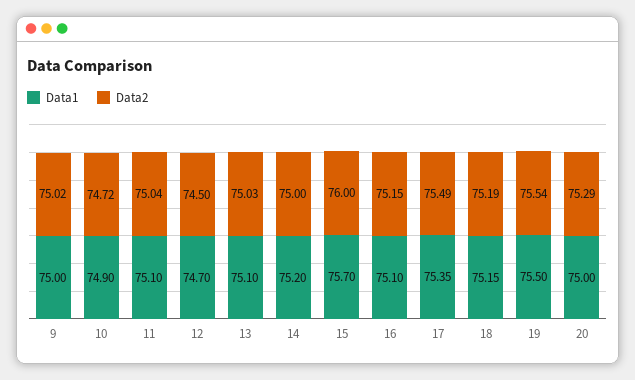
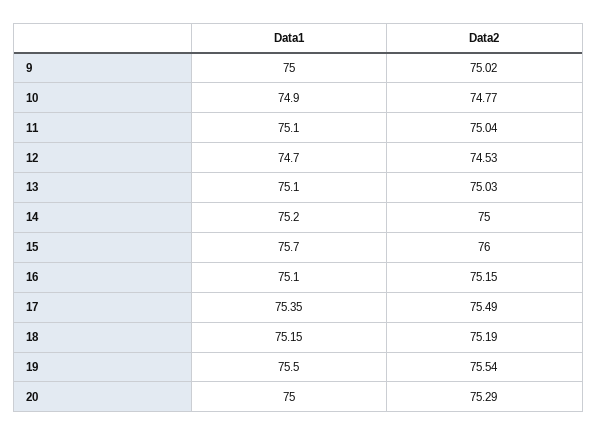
Data2, 10: 74.72 -> 74.77
Data2, 12: 74.5 -> 74.53

